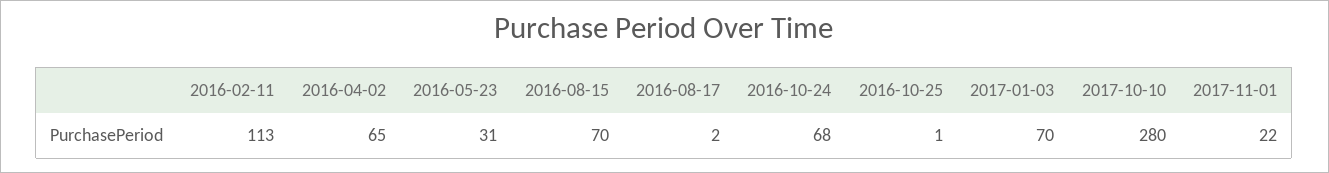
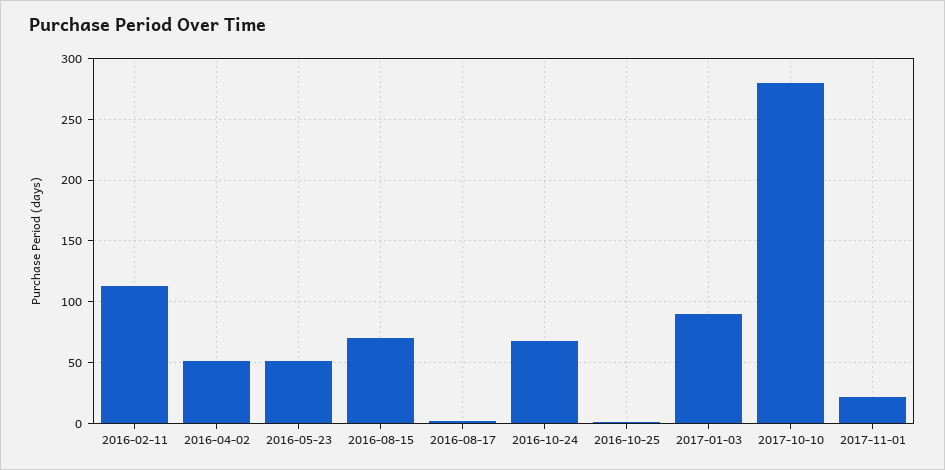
2016-04-02: 65 -> 50
2016-05-23: 31 -> 50
2017-01-03: 70 -> 90

